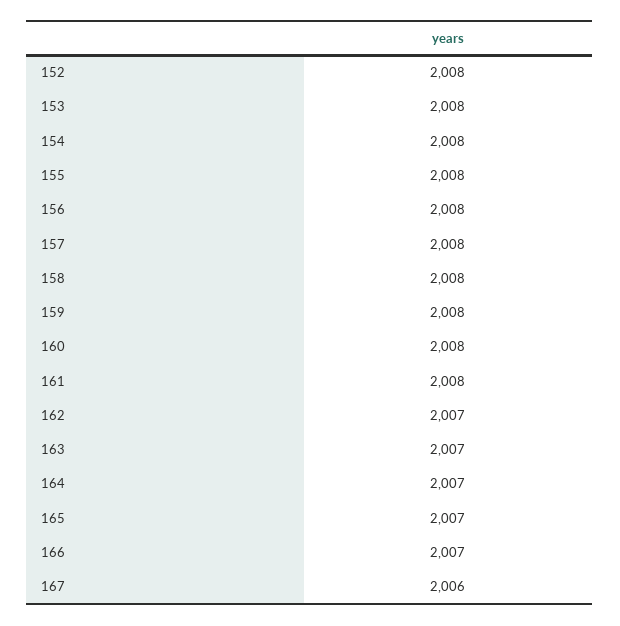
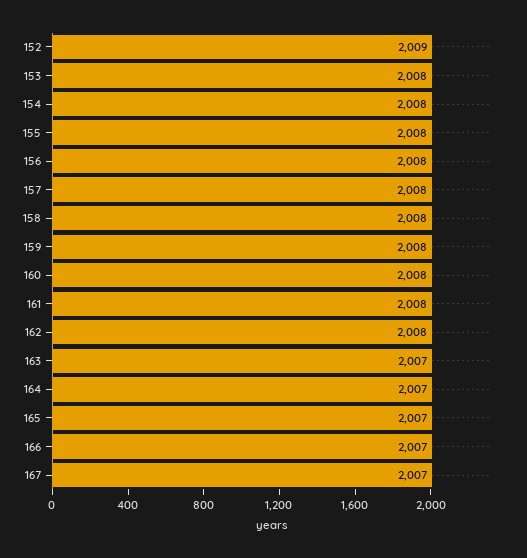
152: 2008 -> 2009
162: 2007 -> 2008
167: 2006 -> 2007

